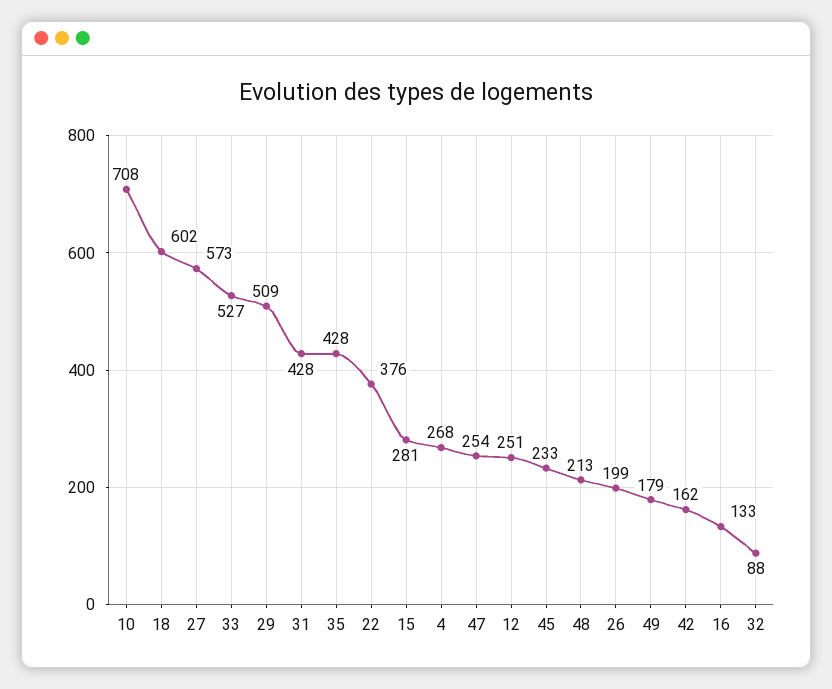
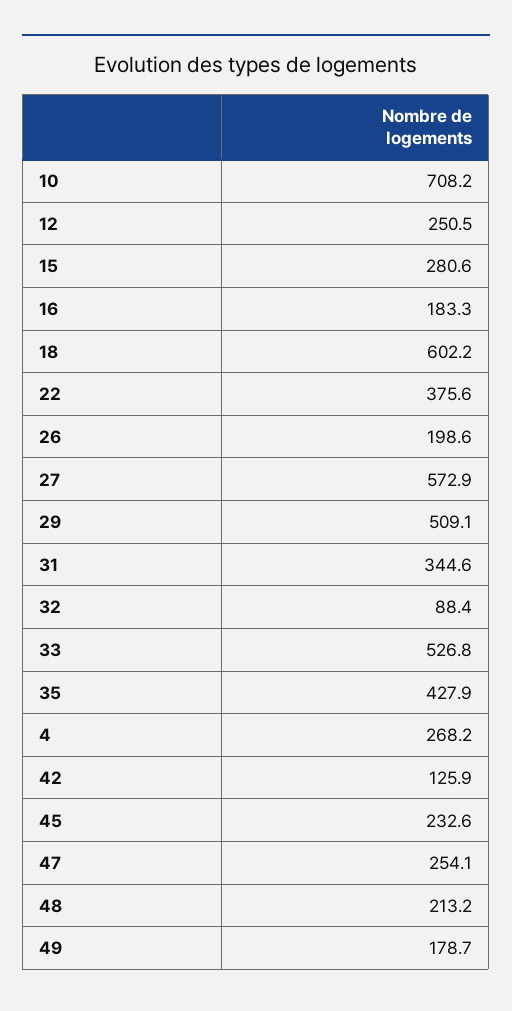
31: 428 -> 344.6
42: 162 -> 125.9
16: 133 -> 183.3

